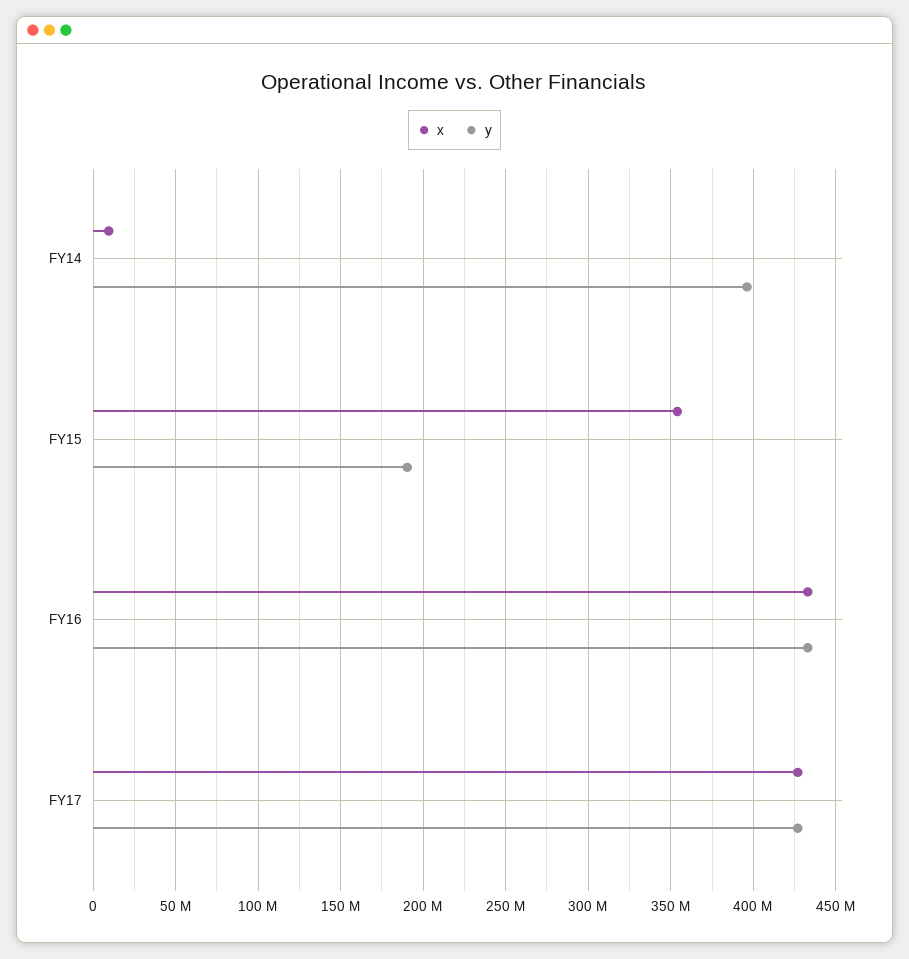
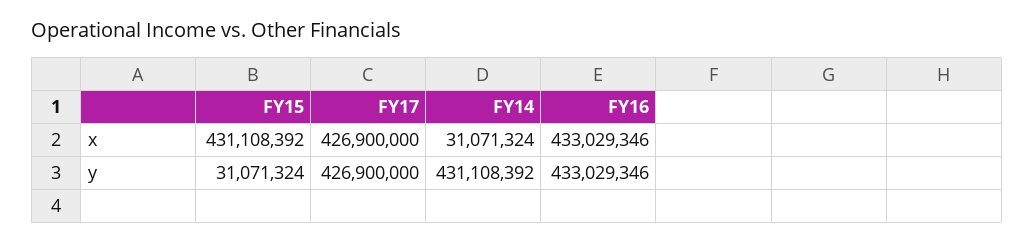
x, FY14: 10000000 -> 31071324
y, FY14: 395000000 -> 431108392
x, FY15: 355000000 -> 431108392
y, FY15: 190000000 -> 31071324

